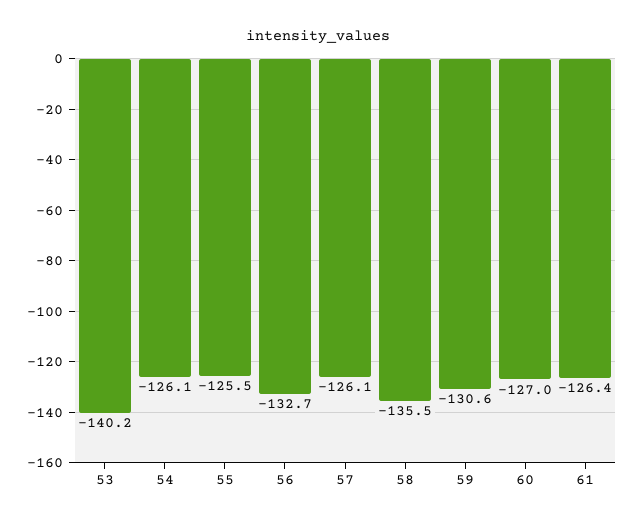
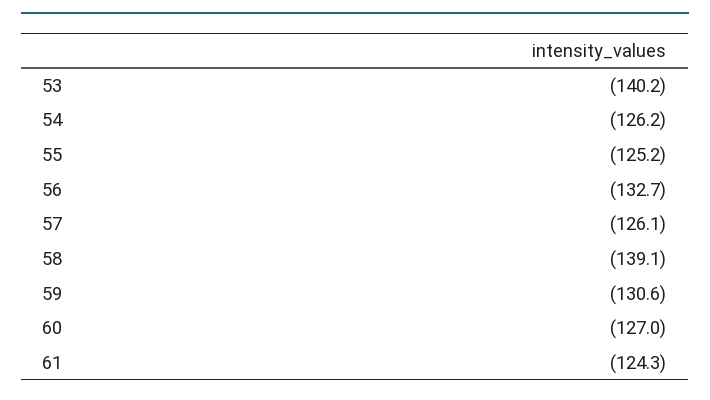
54: -126.1 -> -126.2
55: -125.5 -> -125.2
58: -135.5 -> -139.1
61: -126.4 -> -124.3

